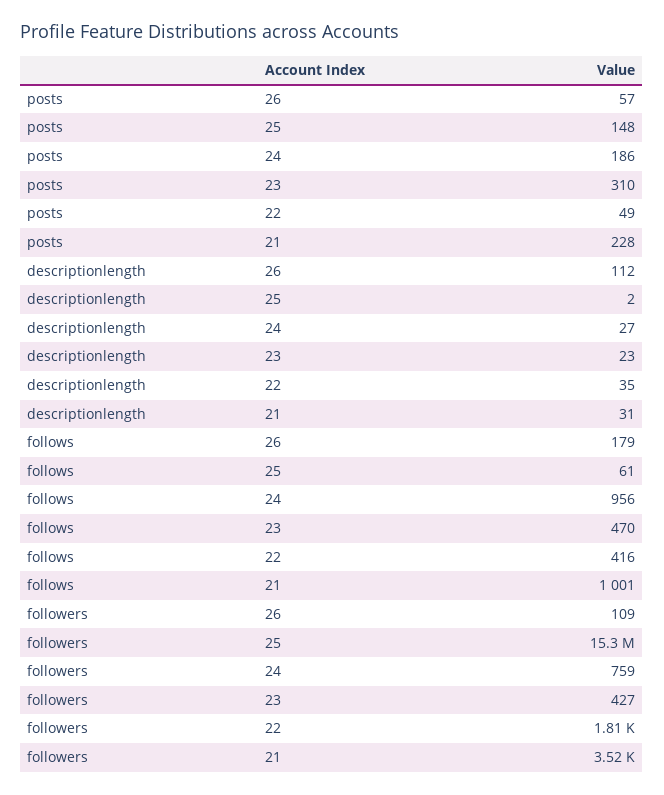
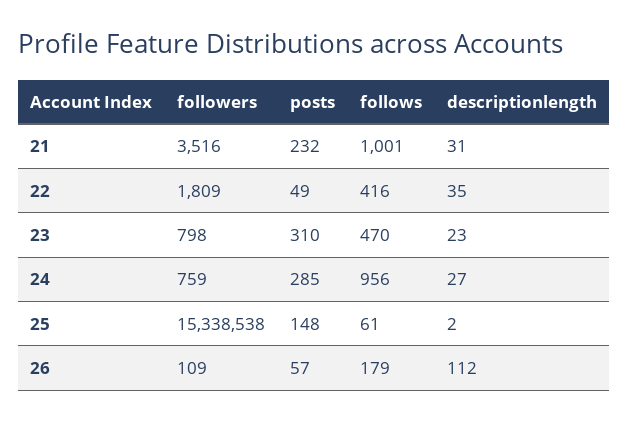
posts, 24: 186 -> 285
posts, 21: 228 -> 232
followers, 23: 427 -> 798

